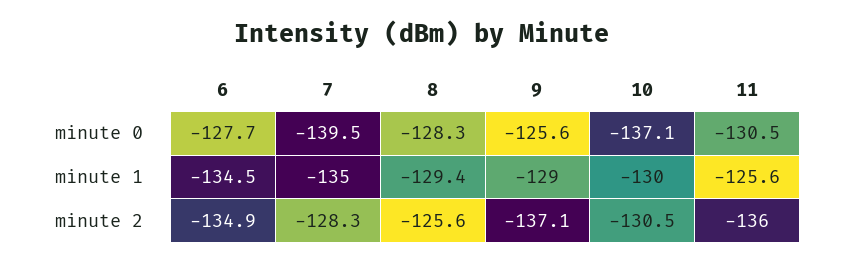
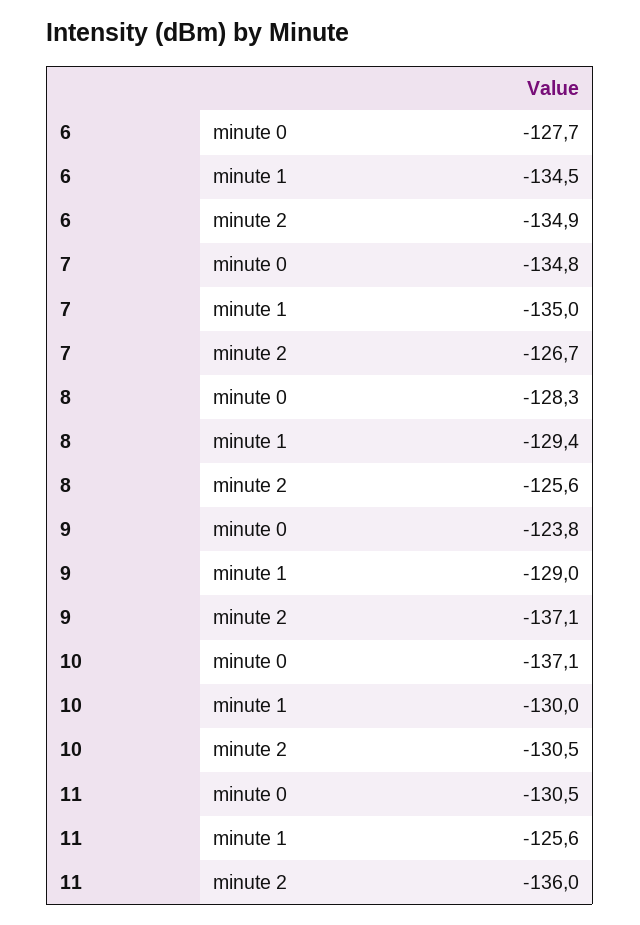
7, minute 0: -139.5 -> -134.8
9, minute 0: -125.6 -> -123.8
7, minute 2: -128.3 -> -126.7

